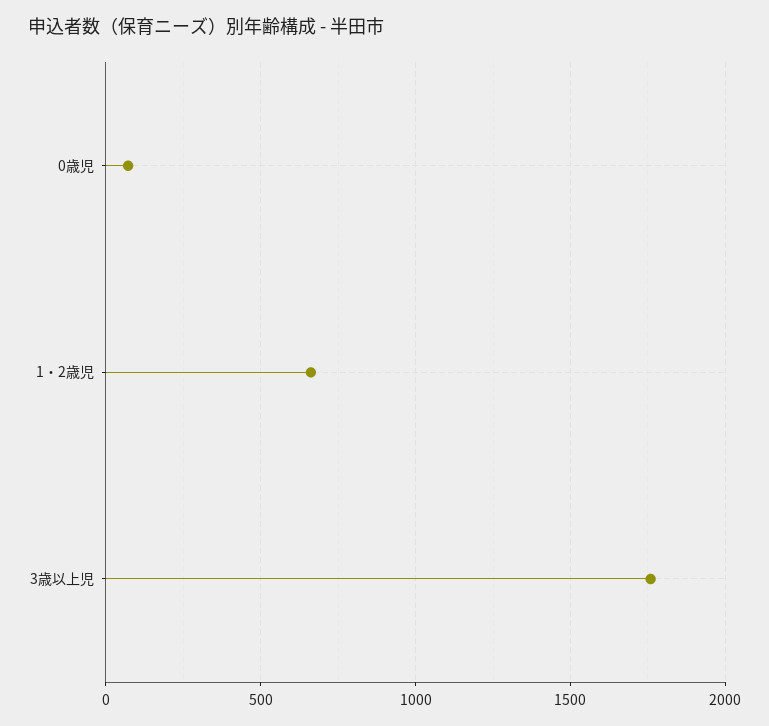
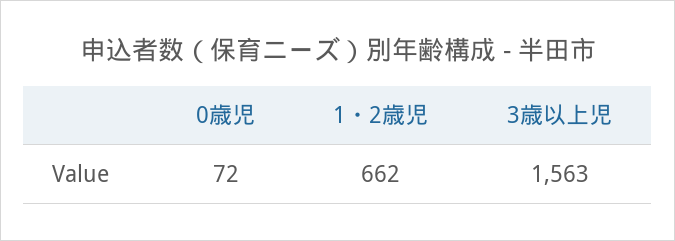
3歳以上児: 1750 -> 1563

